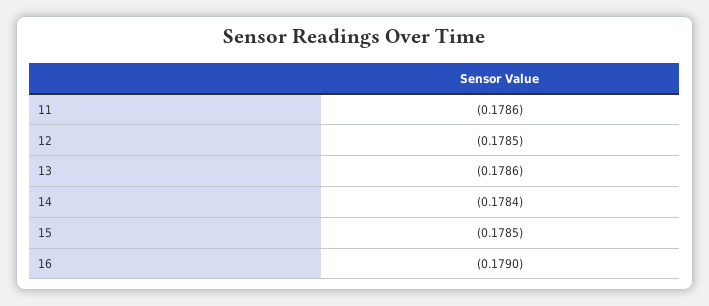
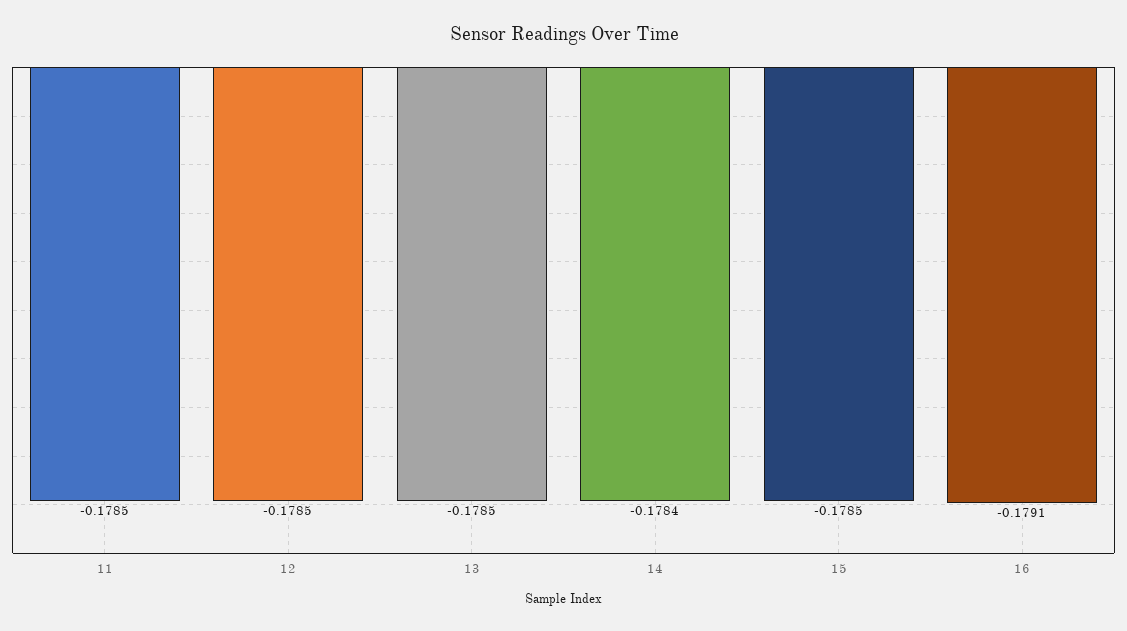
11: -0.1786 -> -0.1785
13: -0.1786 -> -0.1785
16: -0.179 -> -0.1791

